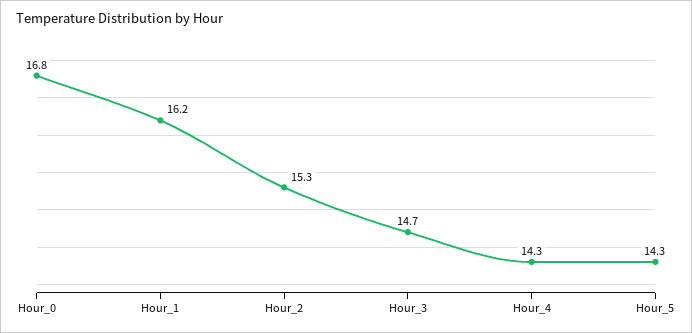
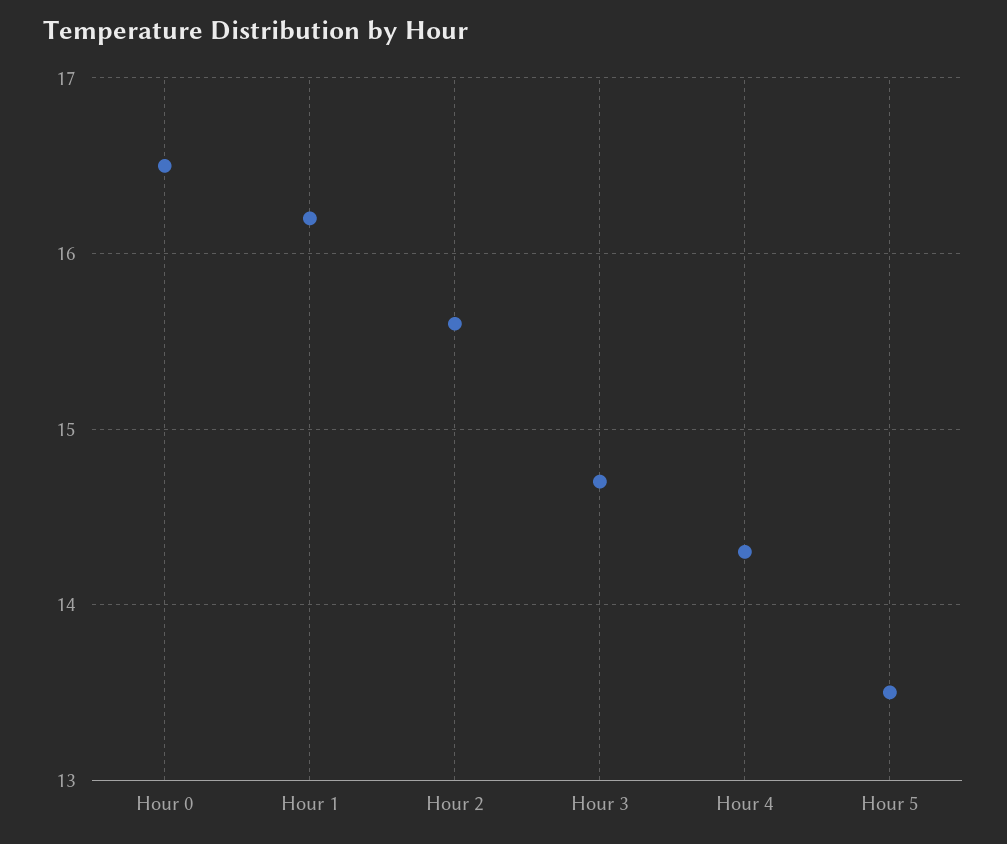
Hour_0: 16.8 -> 16.5
Hour_2: 15.3 -> 15.6
Hour_5: 14.3 -> 13.5

